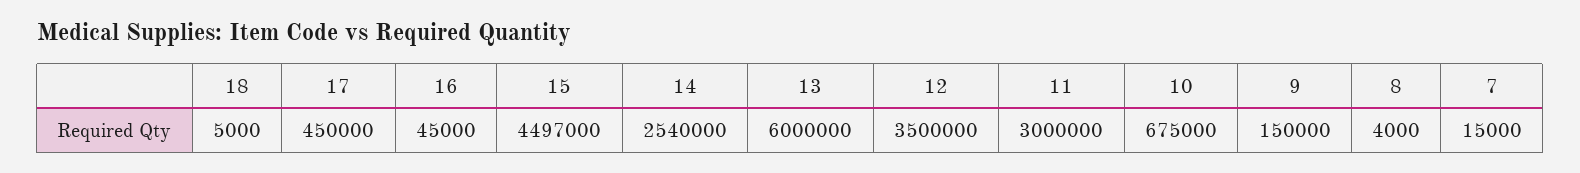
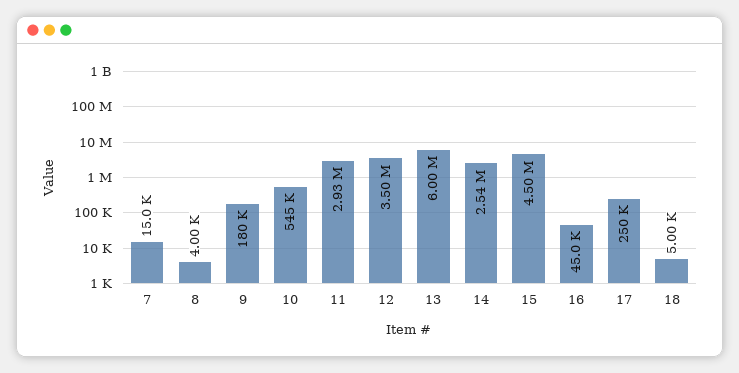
17: 450000 -> 250000
11: 3000000 -> 2930000
10: 675000 -> 545000
9: 150000 -> 180000

